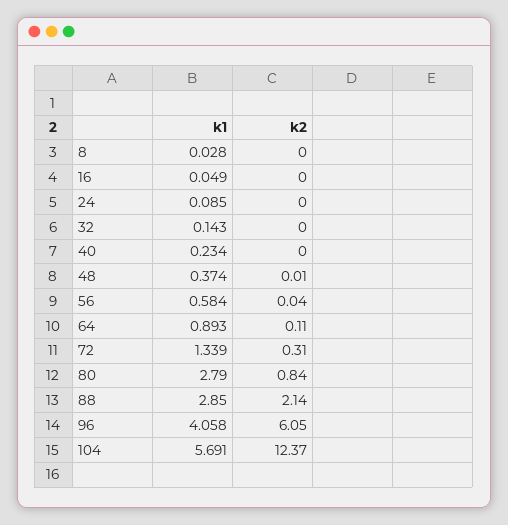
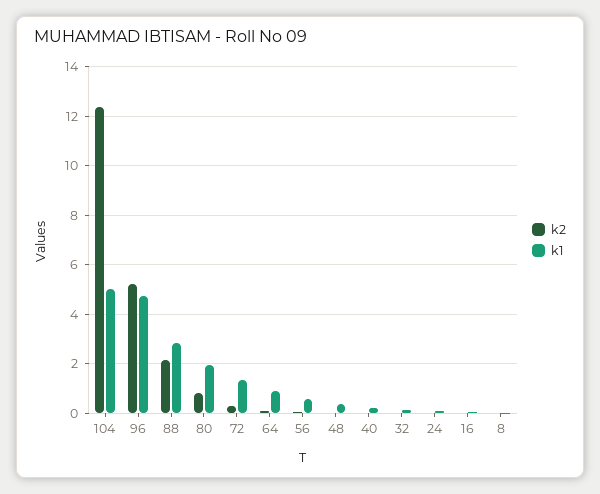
k1, 80: 2.79 -> 2
k1, 96: 4.058 -> 4.75
k2, 96: 6.05 -> 5.25
k1, 104: 5.691 -> 5

